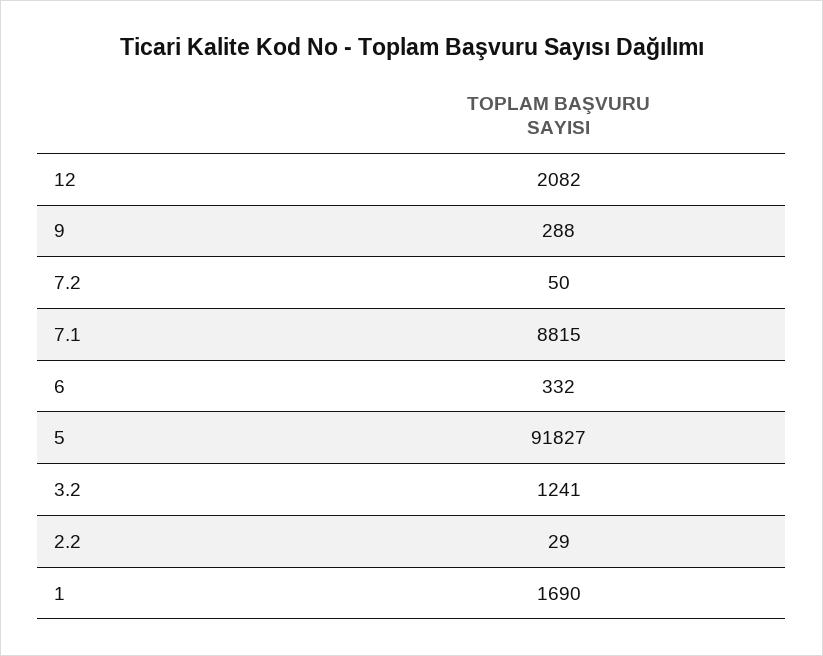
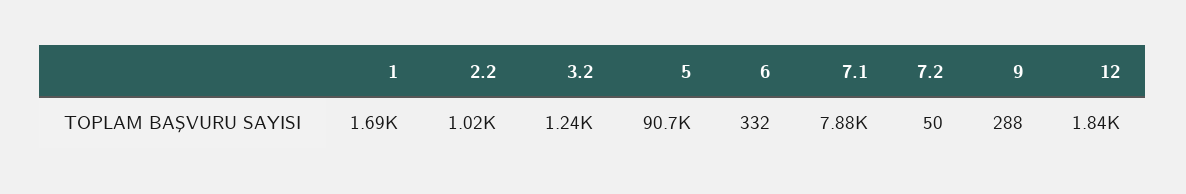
12: 2082 -> 1840
7.1: 8815 -> 7880
5: 91827 -> 90700
2.2: 29 -> 1020

